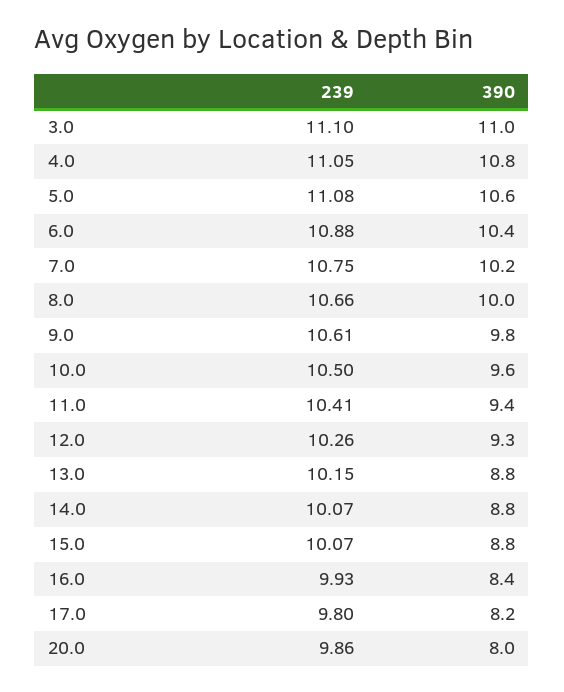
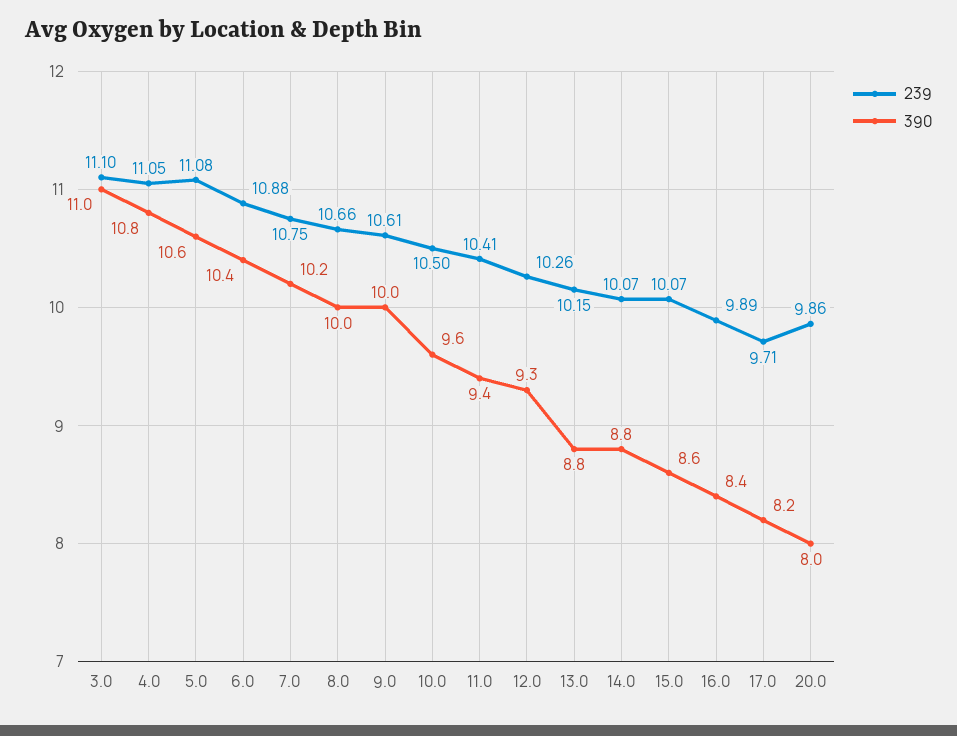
390, 9.0: 9.8 -> 10
390, 15.0: 8.8 -> 8.6
239, 16.0: 9.93 -> 9.89
239, 17.0: 9.8 -> 9.71

